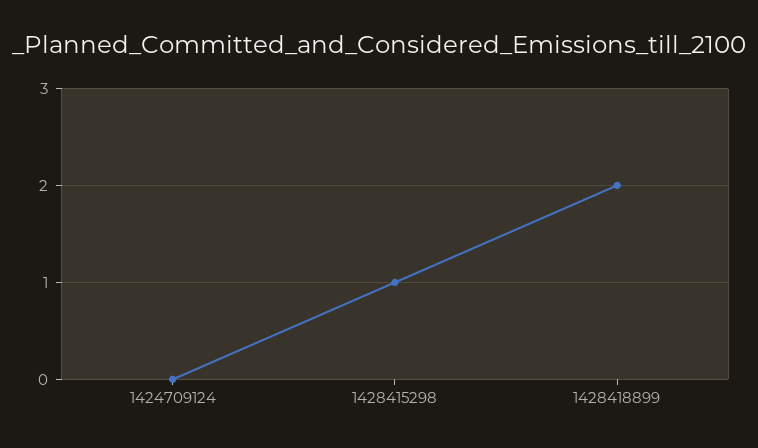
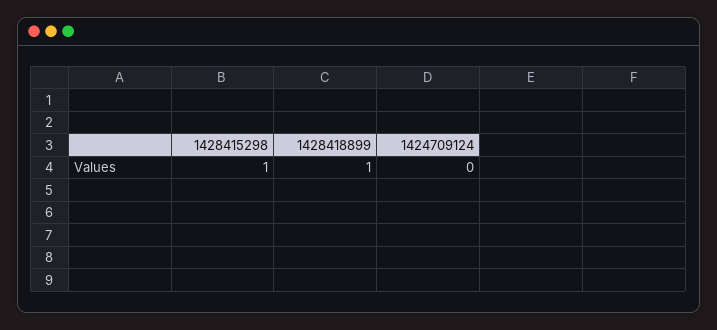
1428418899: 2 -> 1

